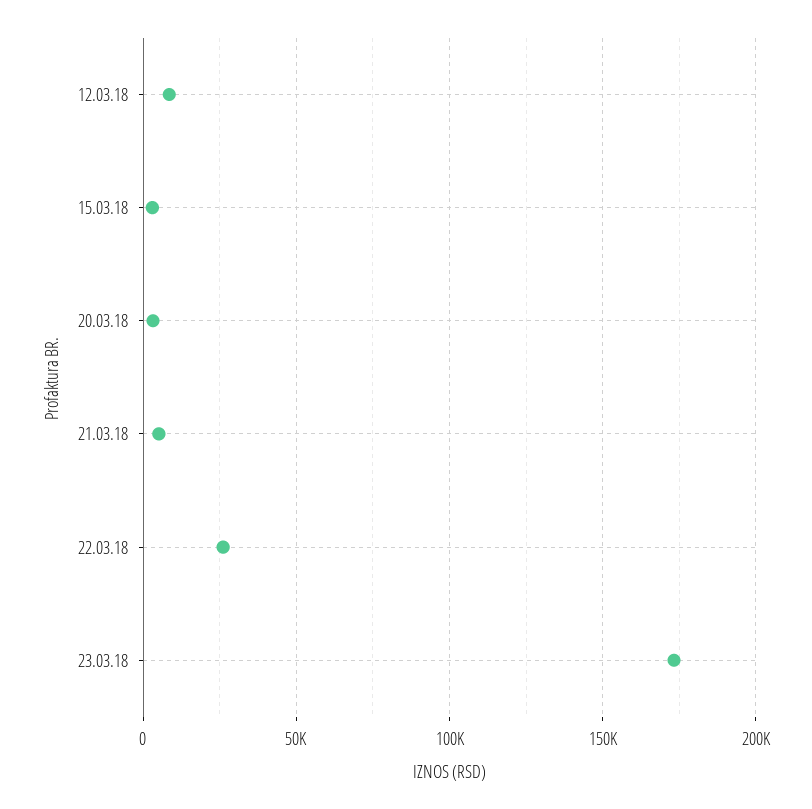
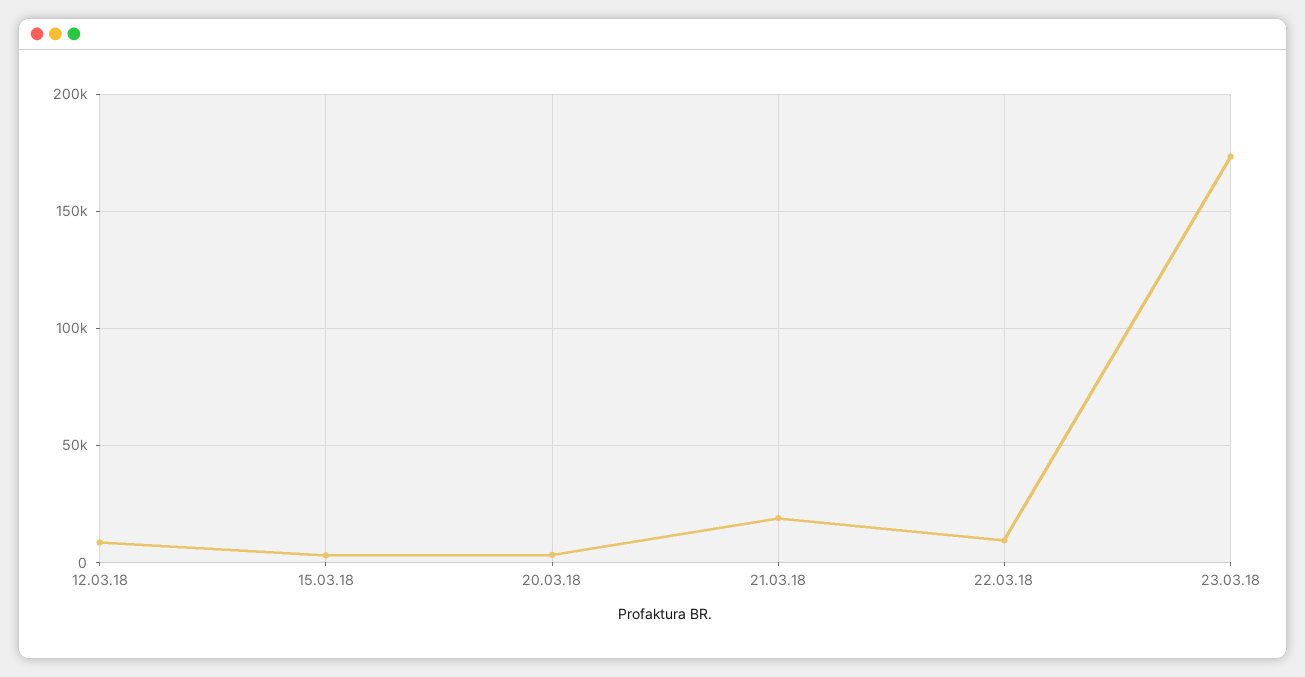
21.03.18: 5000 -> 20000
22.03.18: 25000 -> 10000

